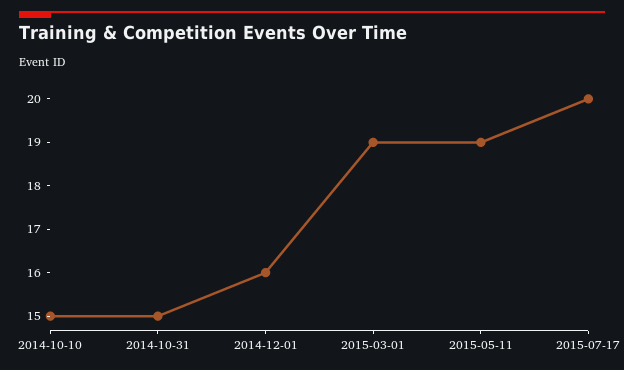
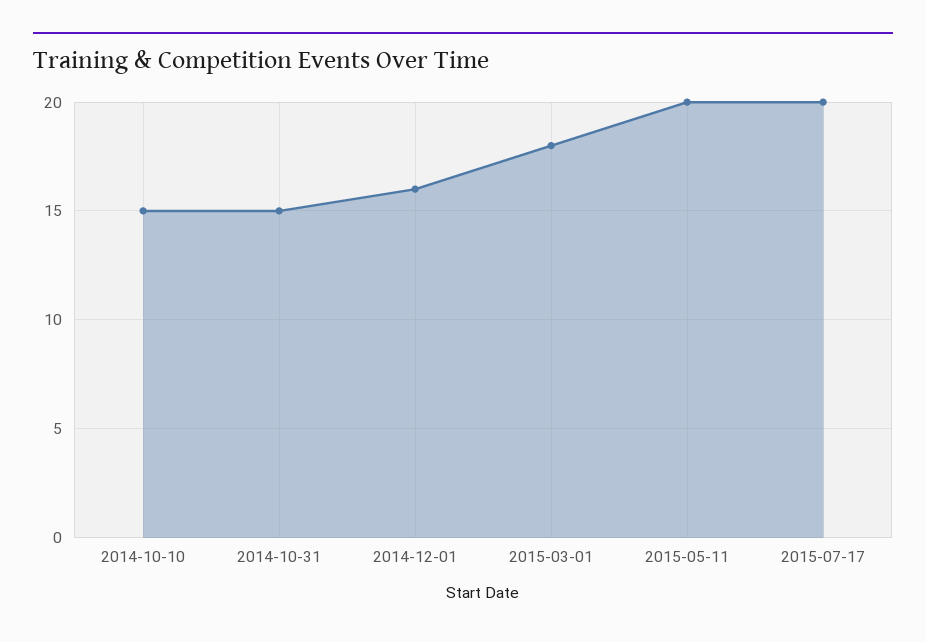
2015-03-01: 19 -> 18
2015-05-11: 19 -> 20

